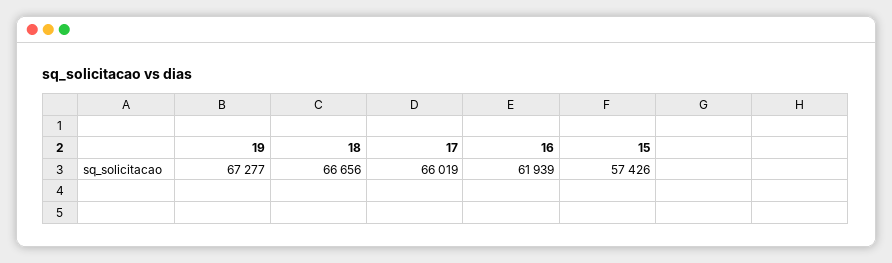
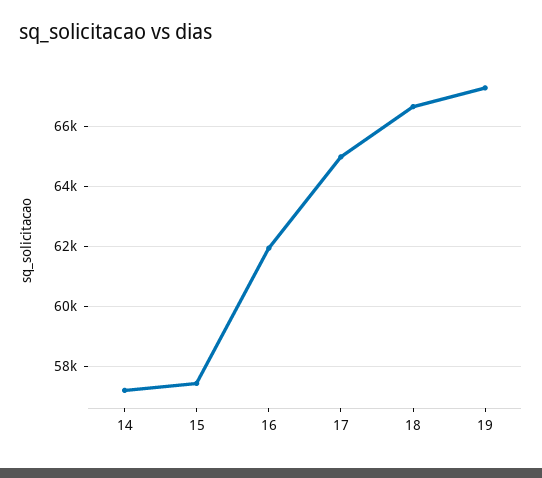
17: 66019 -> 65000
14: none -> 57200

